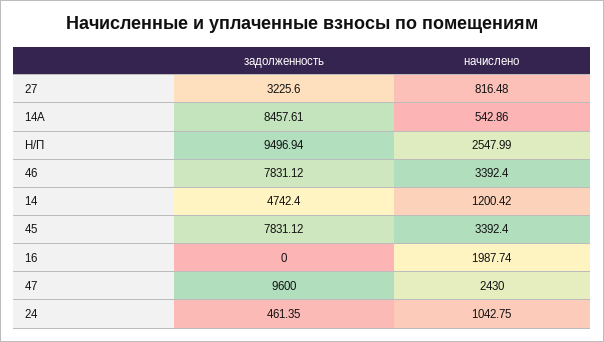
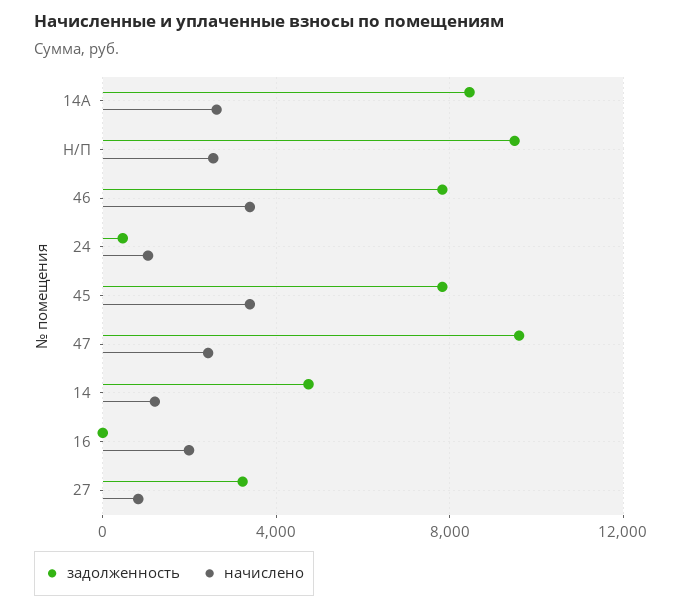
начислено, 14А: 542.86 -> 2500

